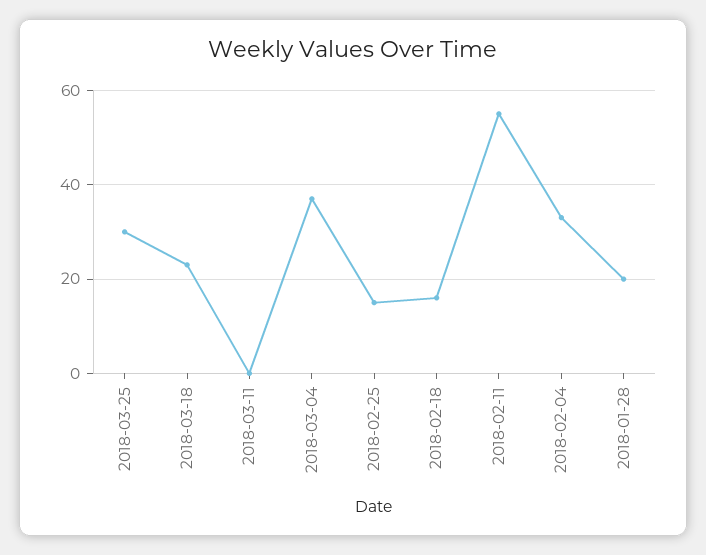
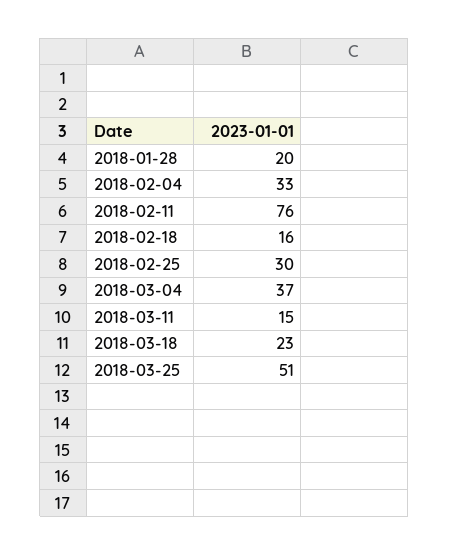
2018-03-25: 30 -> 51
2018-03-11: 0 -> 15
2018-02-25: 15 -> 30
2018-02-11: 55 -> 76

